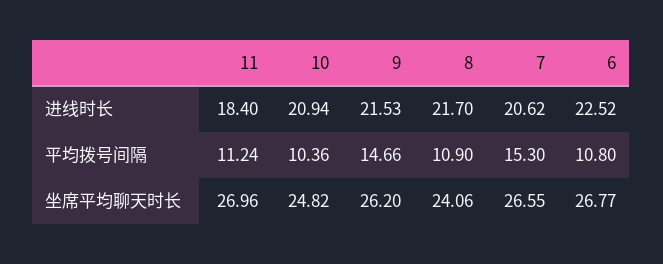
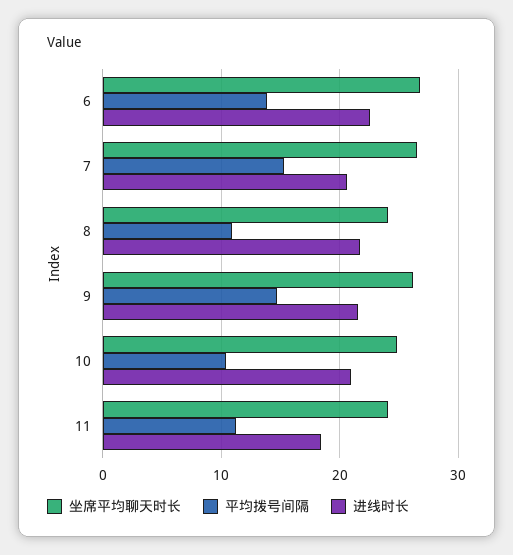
平均拨号间隔, 6: 10.8 -> 14
坐席平均聊天时长, 11: 26.96 -> 24

